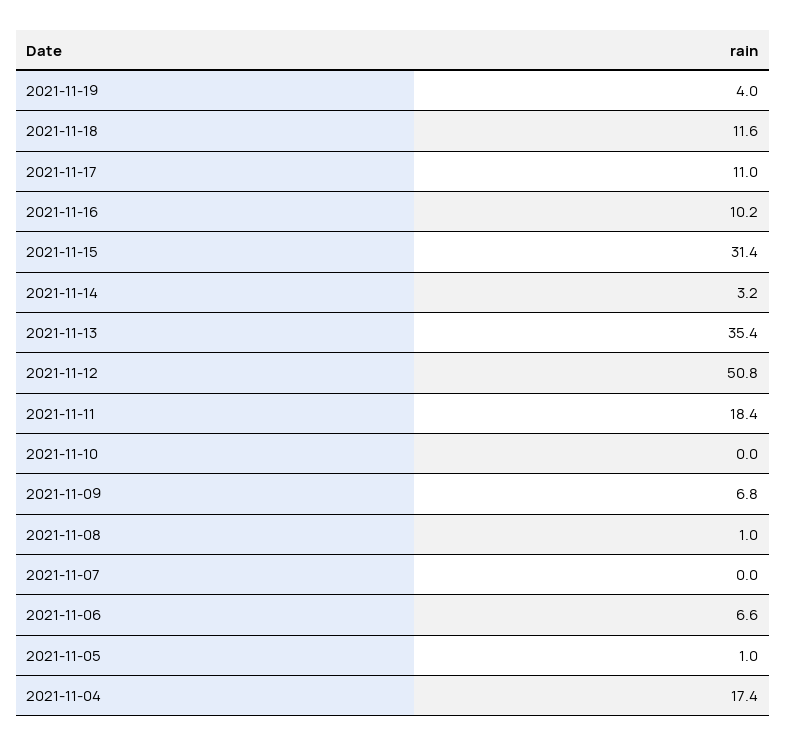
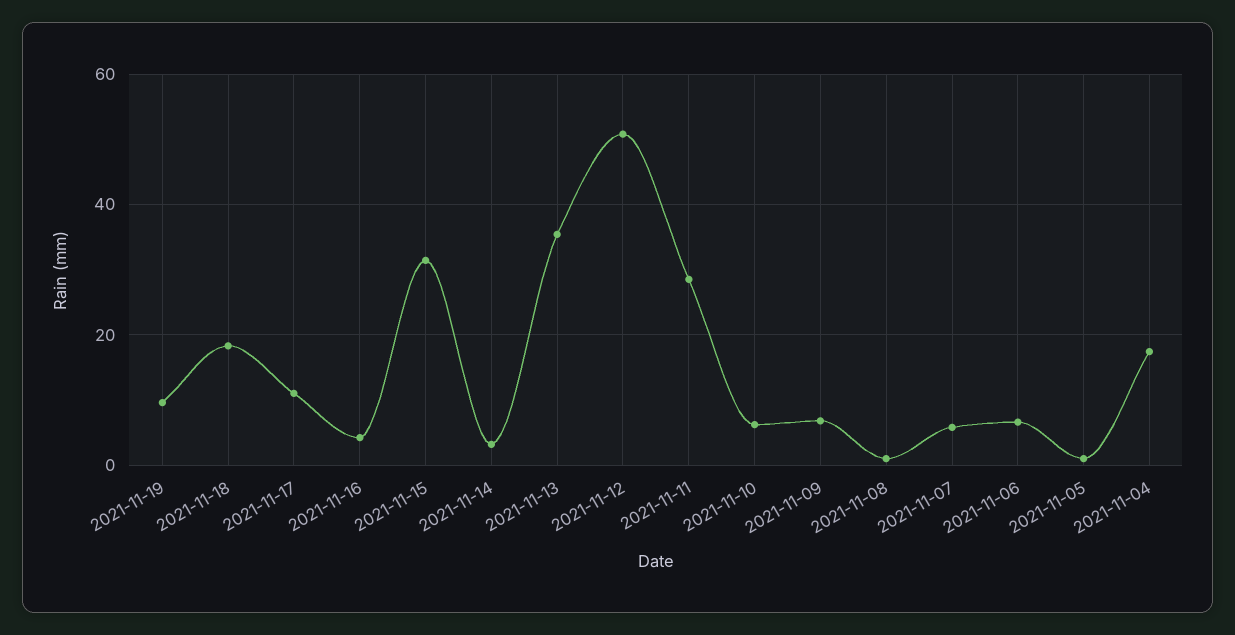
2021-11-19: 4 -> 10
2021-11-18: 11.6 -> 18
2021-11-16: 10.2 -> 4
2021-11-11: 18.4 -> 28
2021-11-10: 0 -> 6
2021-11-07: 0 -> 6

